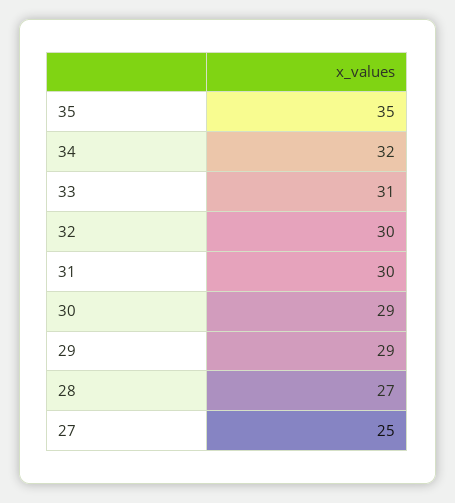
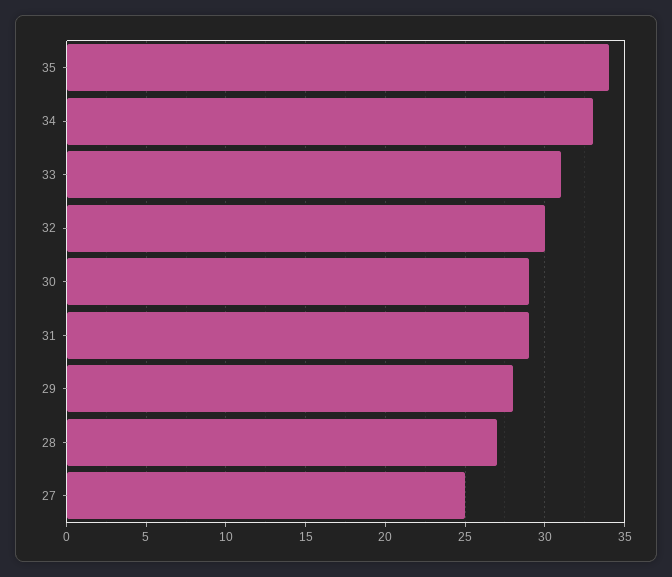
35: 35 -> 34
34: 32 -> 33
31: 30 -> 29
29: 29 -> 28

